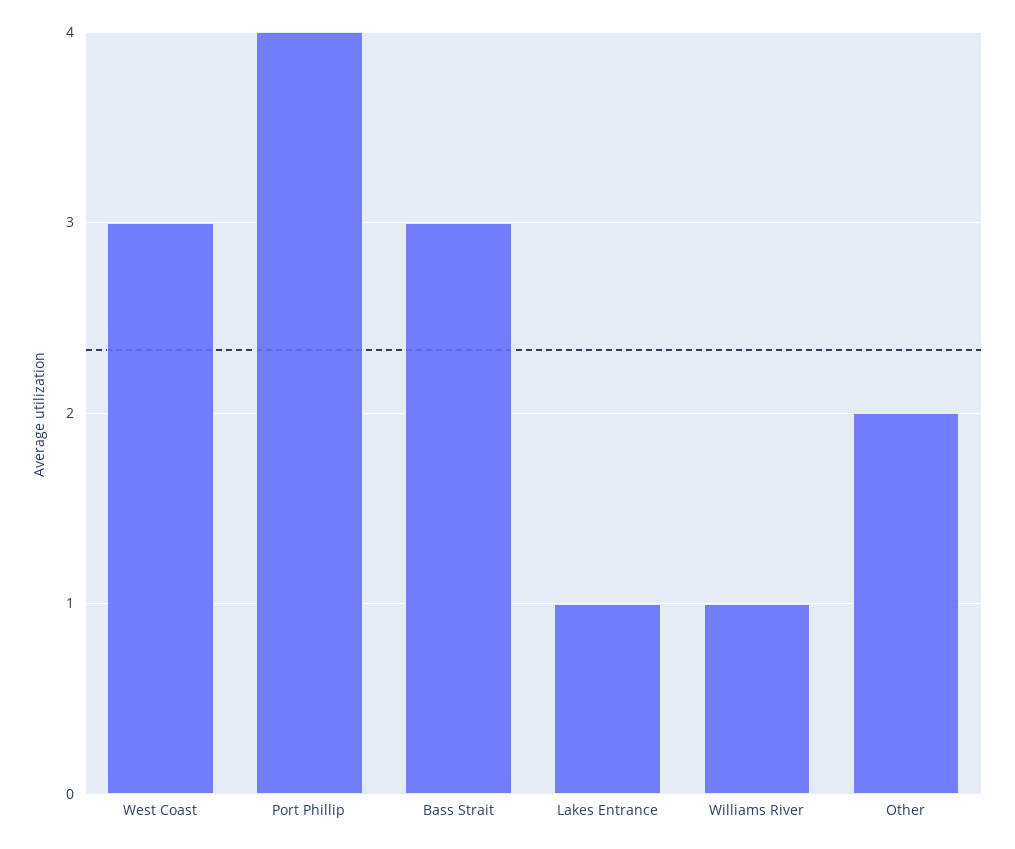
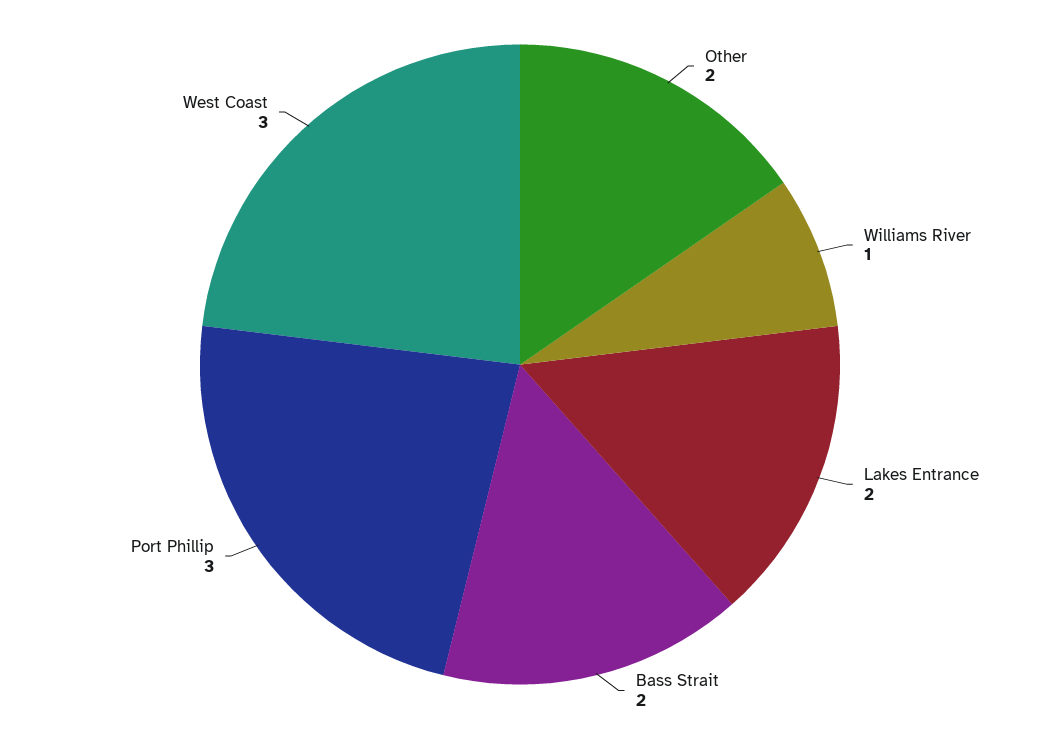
Port Phillip: 4 -> 3
Bass Strait: 3 -> 2
Lakes Entrance: 1 -> 2

